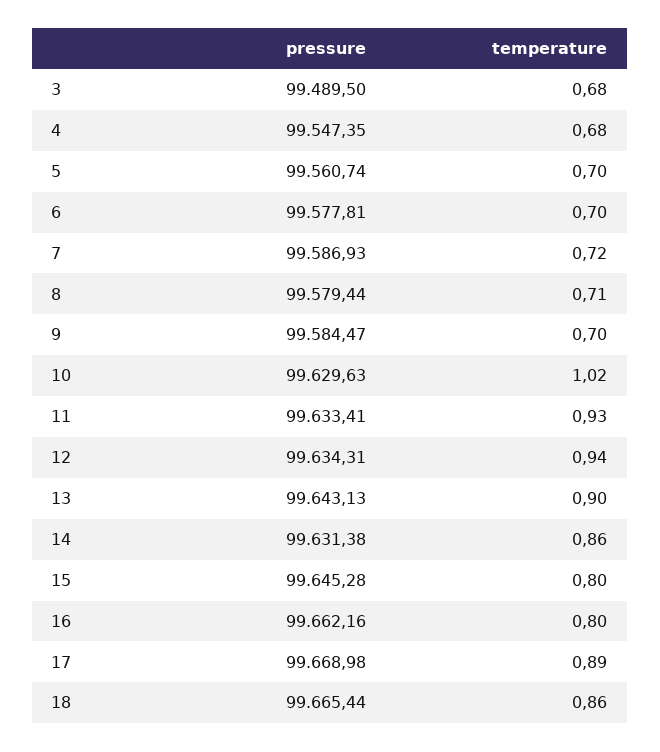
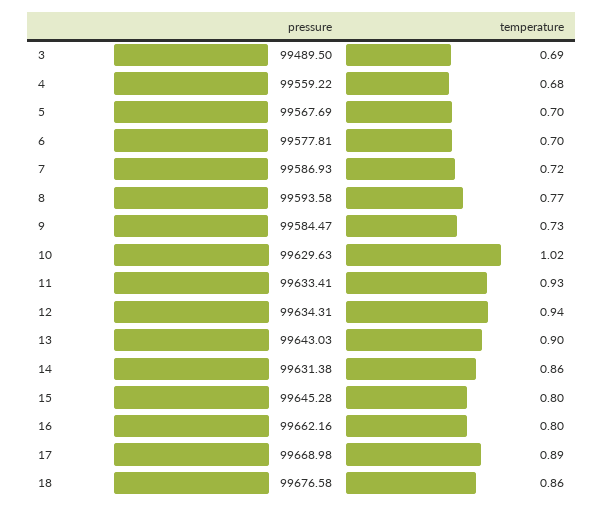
temperature, 3: 0.68 -> 0.69
pressure, 4: 99547.35 -> 99559.22
pressure, 5: 99560.74 -> 99567.69
pressure, 8: 99579.44 -> 99593.58
temperature, 8: 0.71 -> 0.77
temperature, 9: 0.7 -> 0.73
pressure, 13: 99643.13 -> 99643.03
pressure, 18: 99665.44 -> 99676.58

